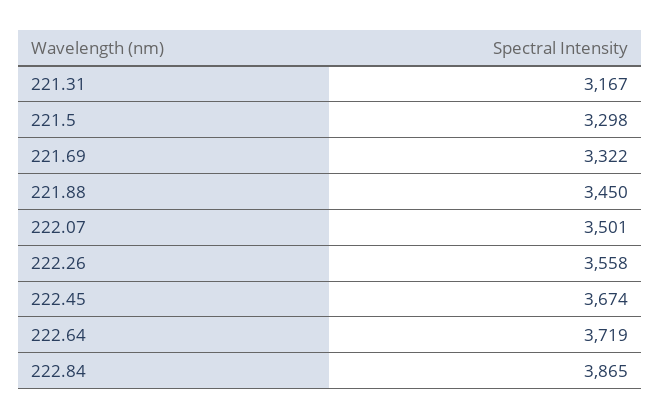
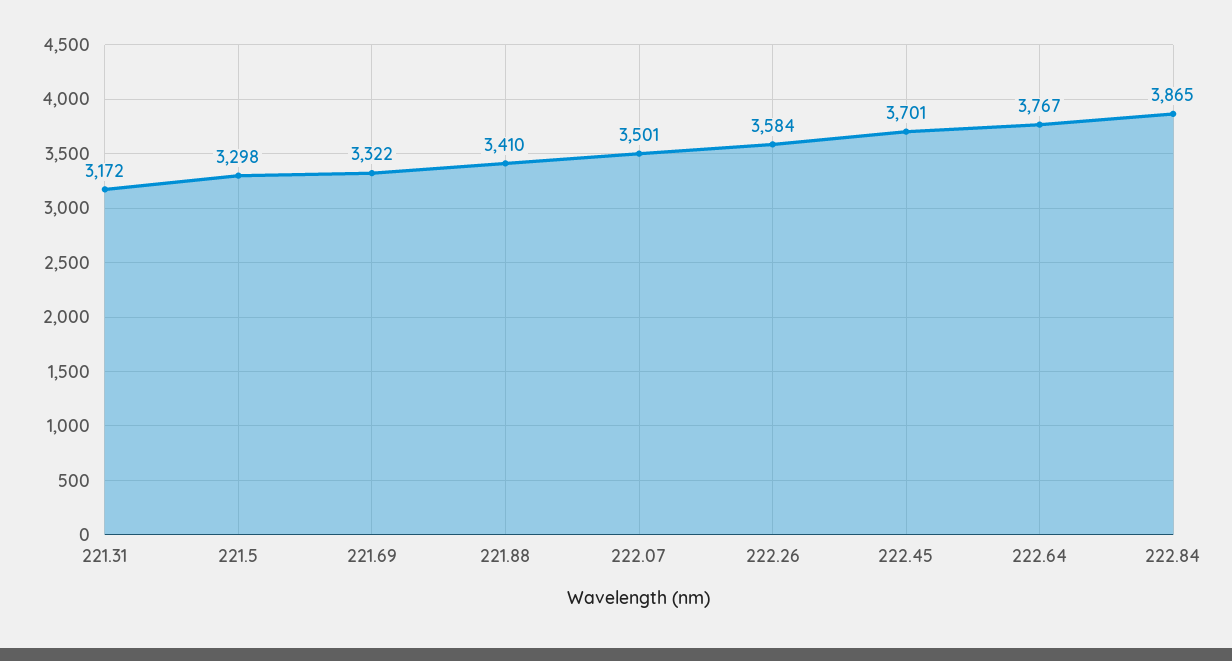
221.31: 3167 -> 3172
221.88: 3450 -> 3410
222.26: 3558 -> 3584
222.45: 3674 -> 3701
222.64: 3719 -> 3767

